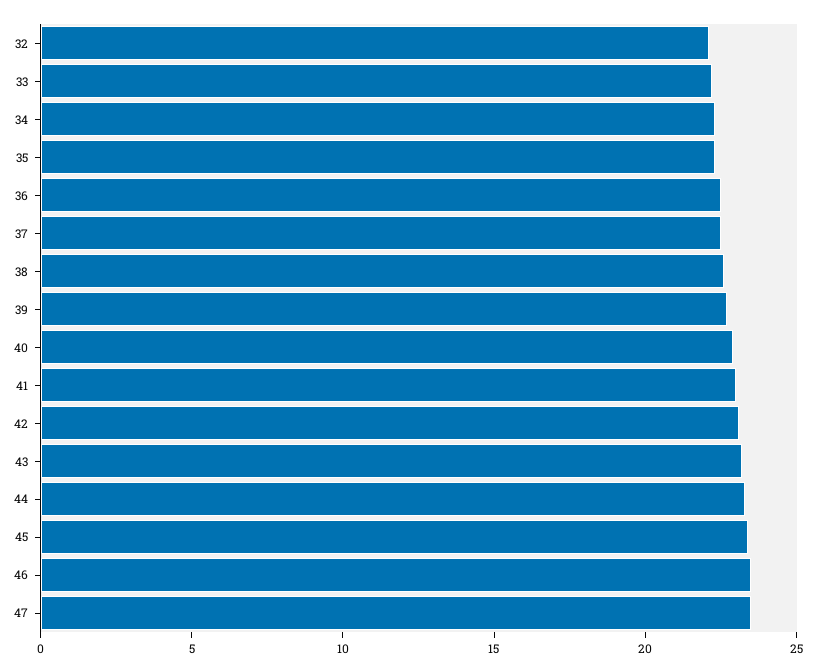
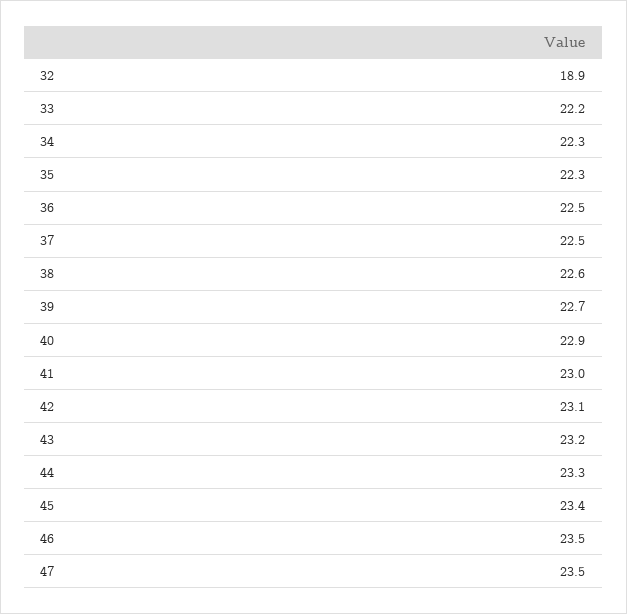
32: 22 -> 18.9

